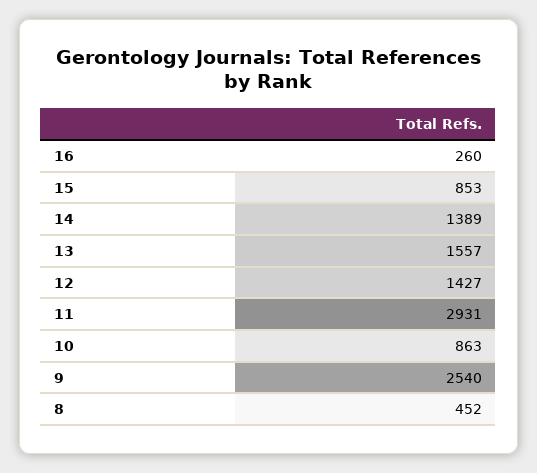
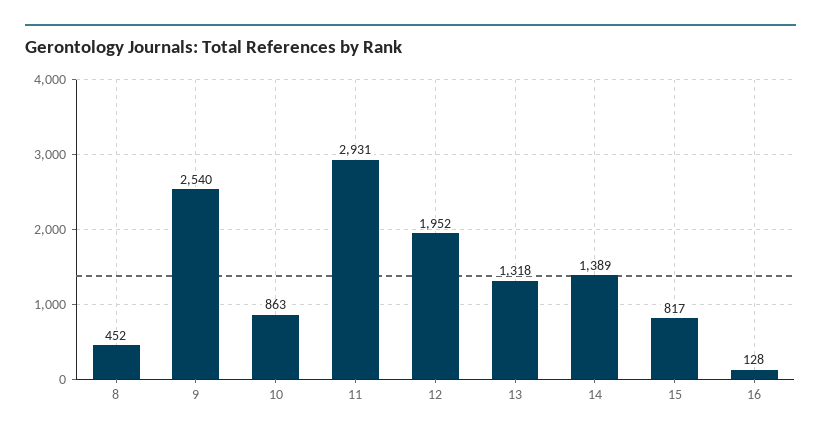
16: 260 -> 128
15: 853 -> 817
13: 1557 -> 1318
12: 1427 -> 1952

